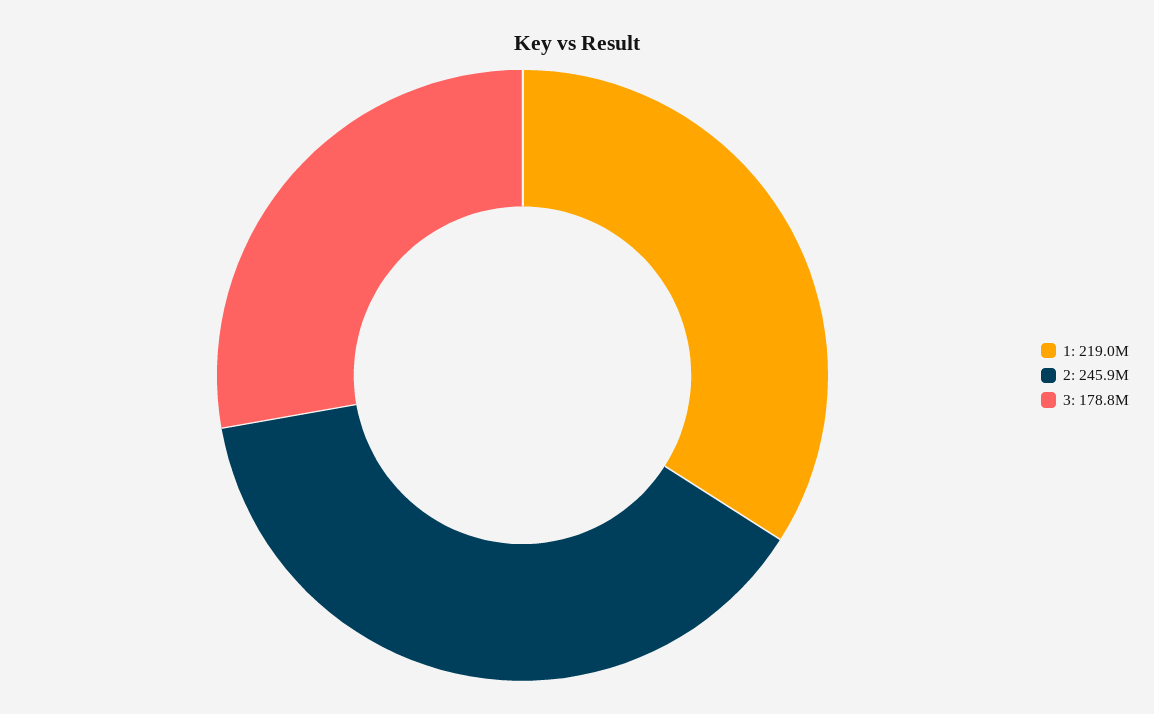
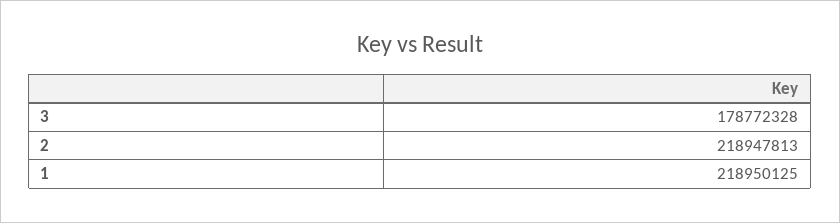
2: 245900000 -> 218947813

